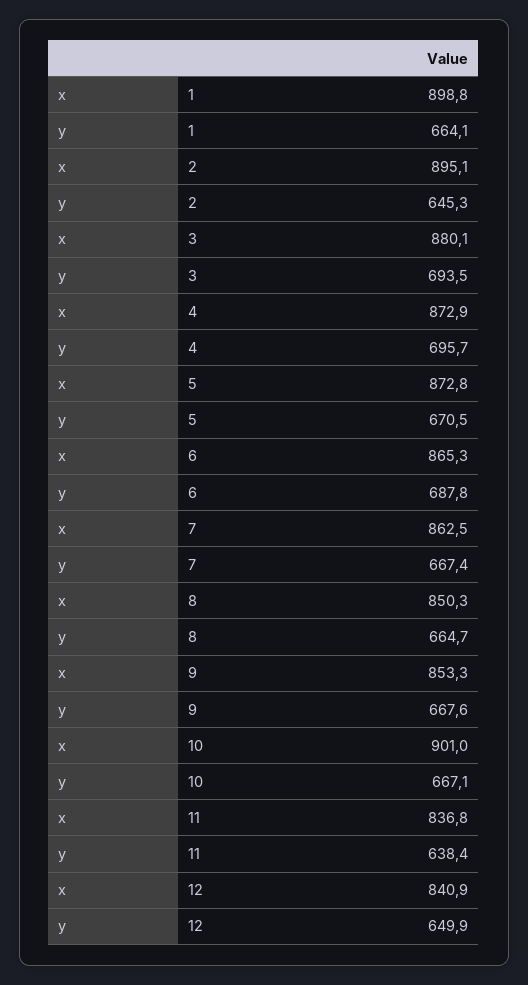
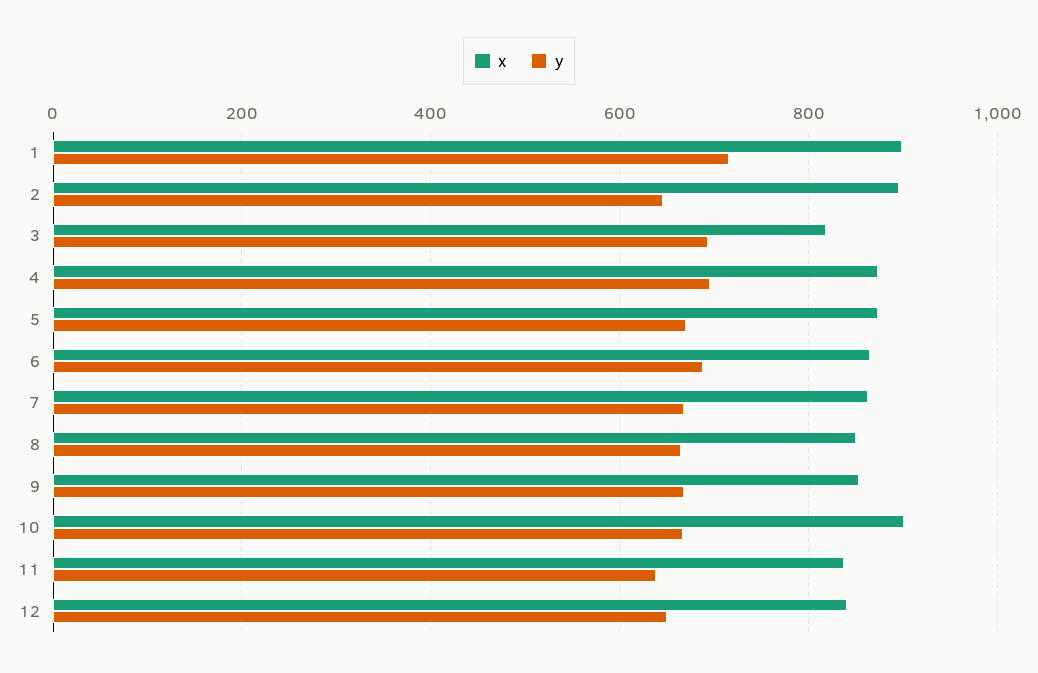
y, 1: 664.1 -> 720
x, 3: 880.1 -> 820

